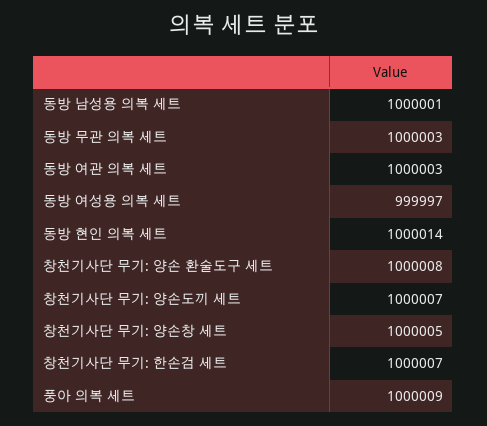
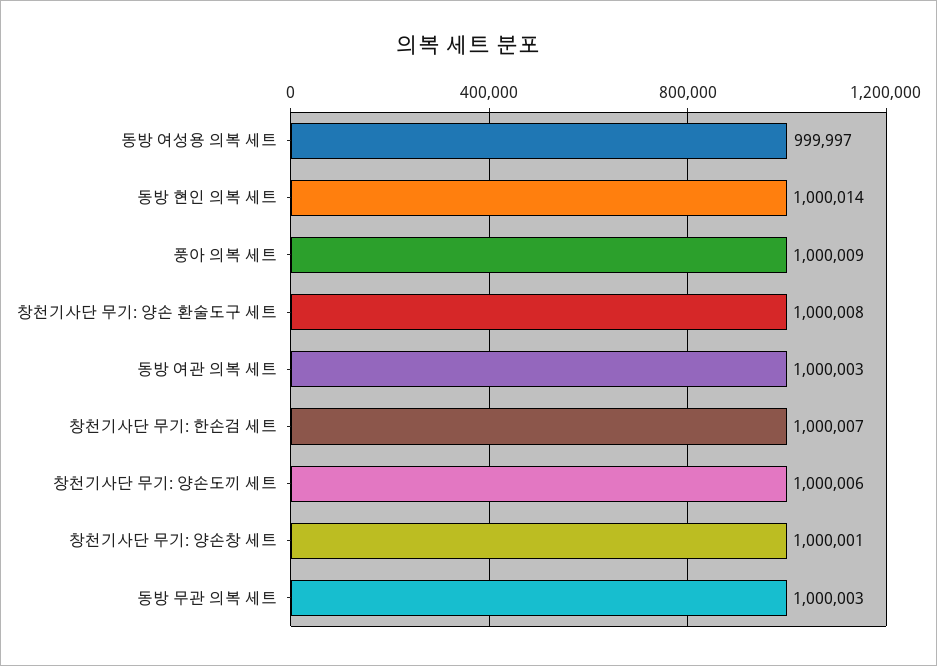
동방 남성용 의복 세트: 1000001 -> none
창천기사단 무기: 양손도끼 세트: 1000007 -> 1000006
창천기사단 무기: 양손창 세트: 1000005 -> 1000001

